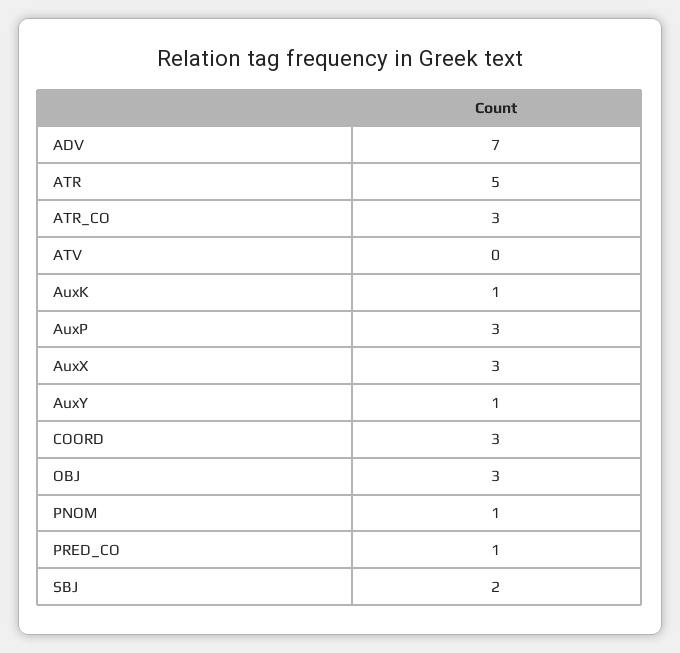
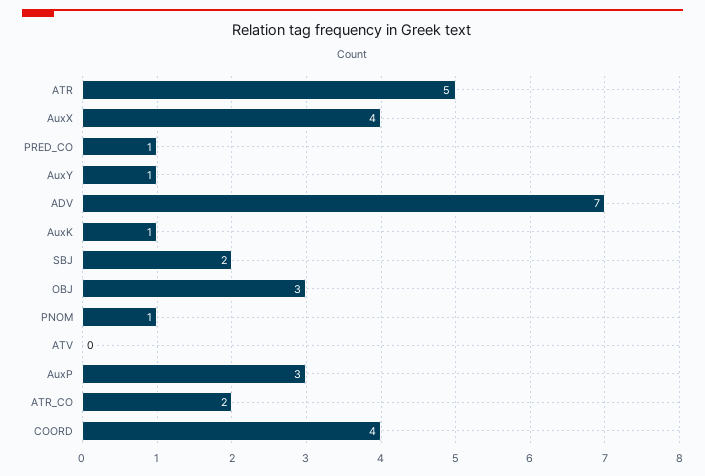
ATR_CO: 3 -> 2
AuxX: 3 -> 4
COORD: 3 -> 4

